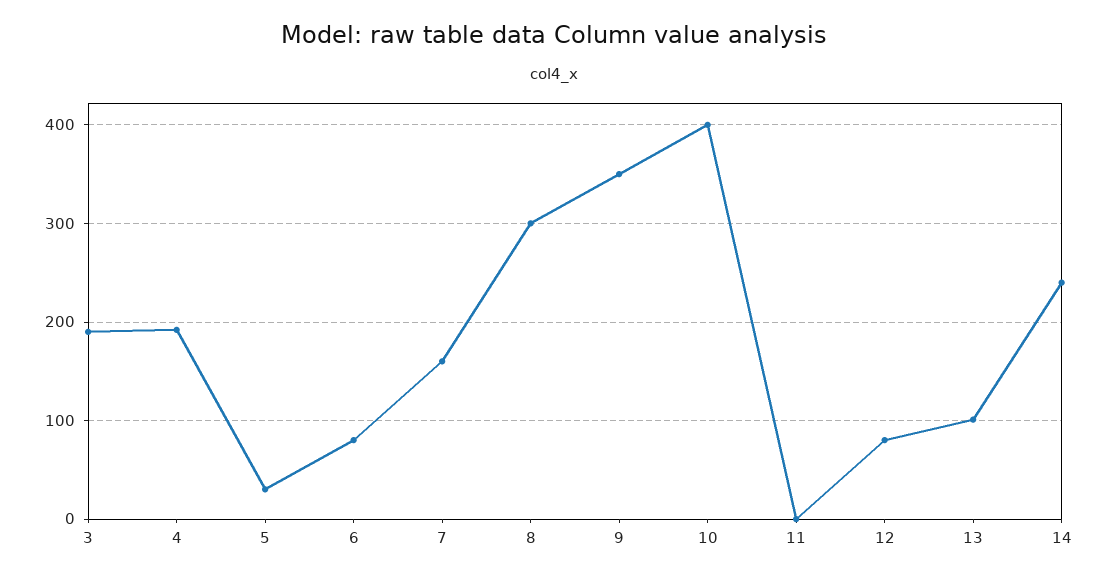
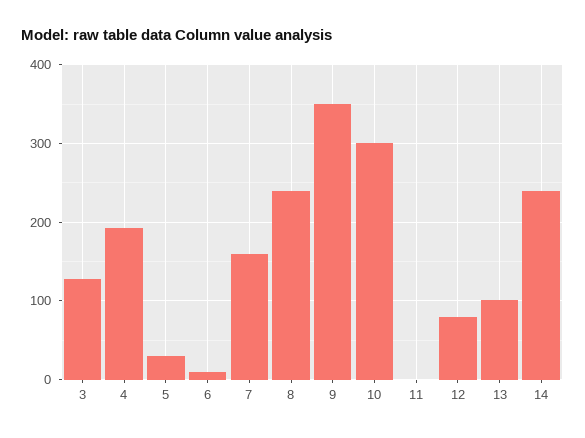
3: 190 -> 130
6: 80 -> 10
8: 300 -> 240
10: 400 -> 300

